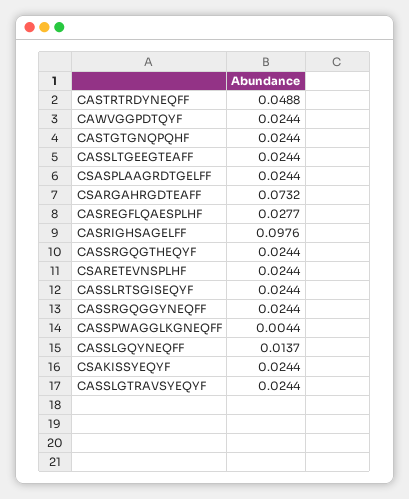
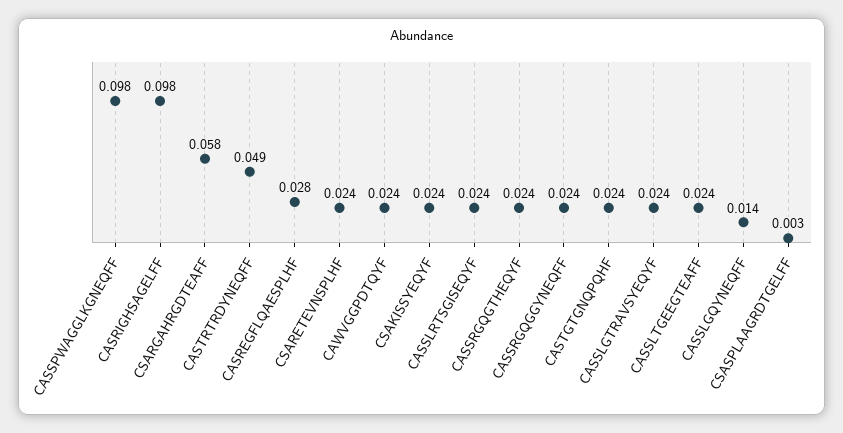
CSASPLAAGRDTGELFF: 0.0244 -> 0.003
CSARGAHRGDTEAFF: 0.0732 -> 0.058
CASSPWAGGLKGNEQFF: 0.0044 -> 0.098

